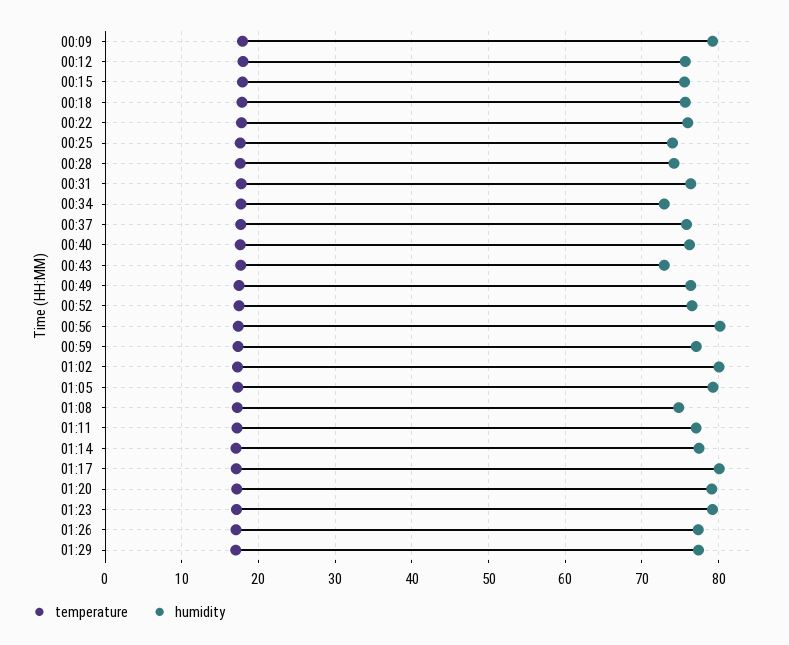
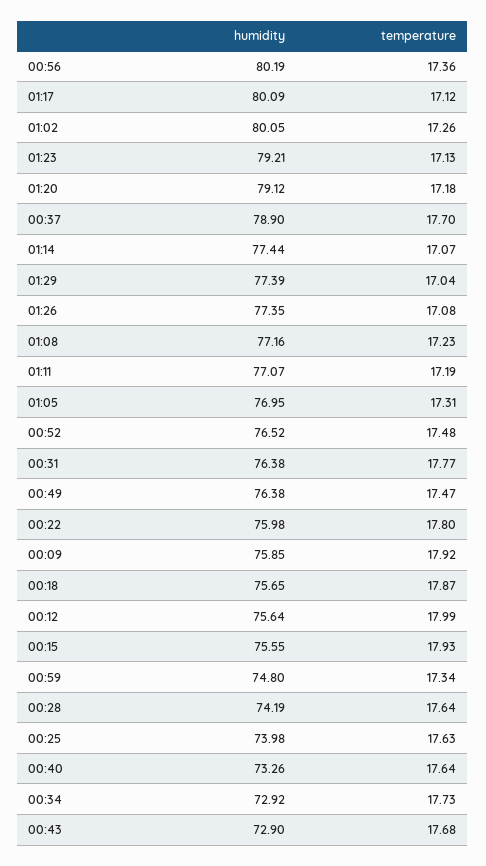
humidity, 00:09: 79 -> 75.85
humidity, 00:37: 76 -> 78.9
humidity, 00:40: 76 -> 73.26
humidity, 00:59: 77 -> 74.8
humidity, 01:05: 79 -> 76.95
humidity, 01:08: 75 -> 77.16

